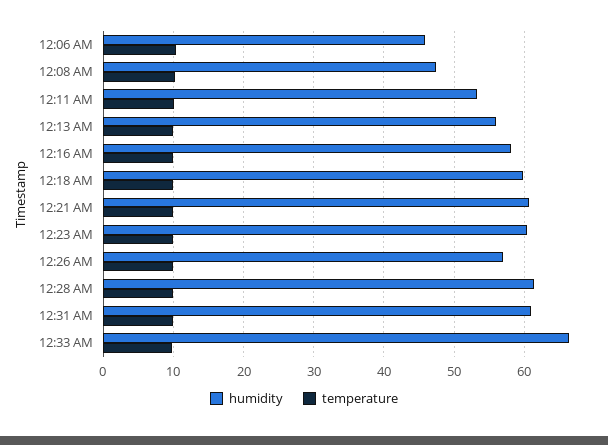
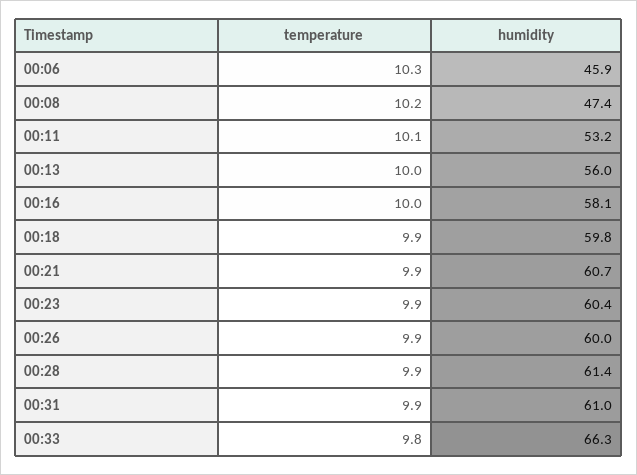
humidity, 12:26 AM: 57 -> 60

